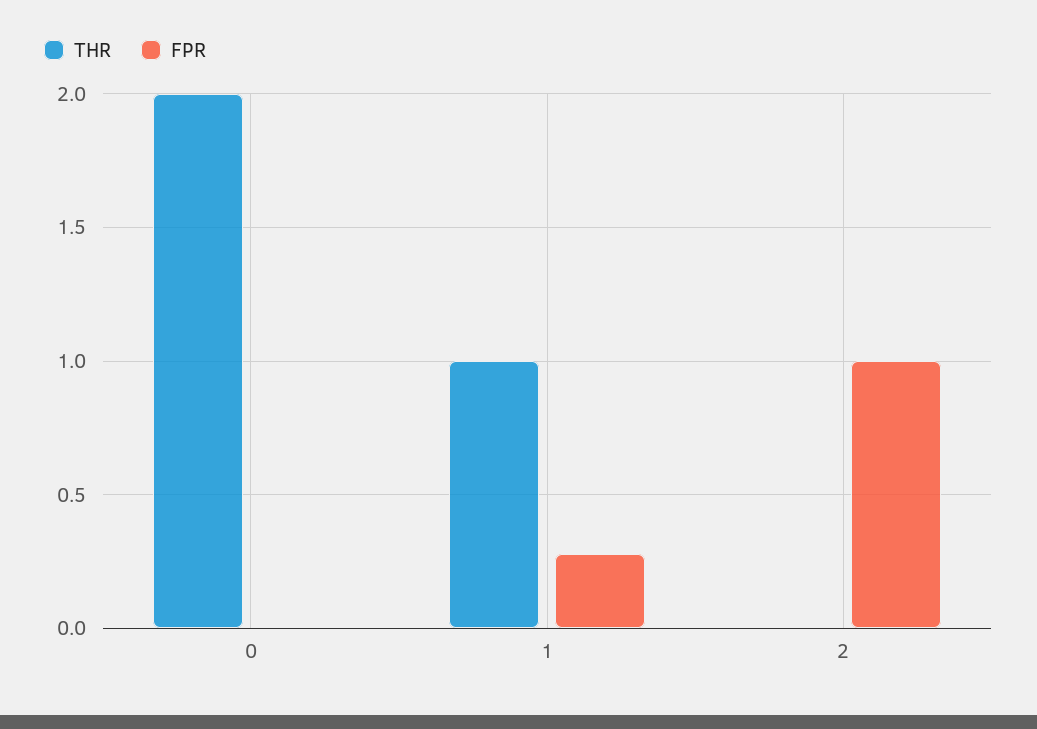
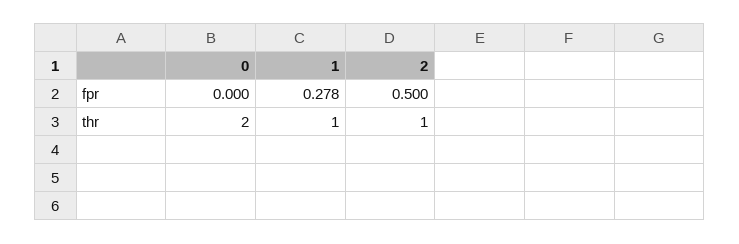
THR, 2: 0 -> 1
FPR, 2: 1 -> 0.5

